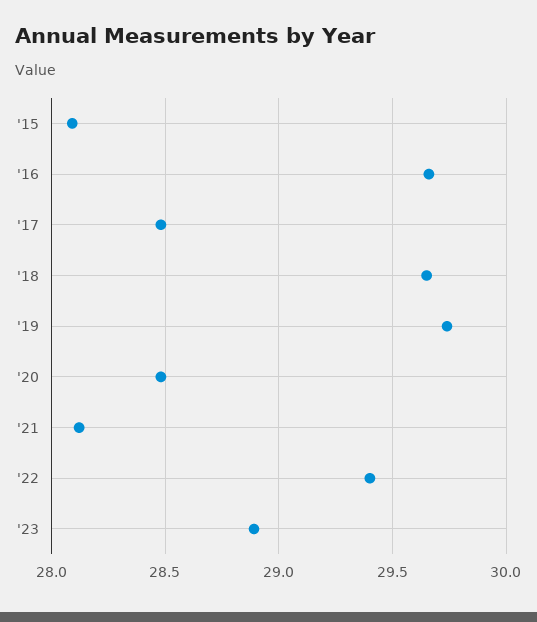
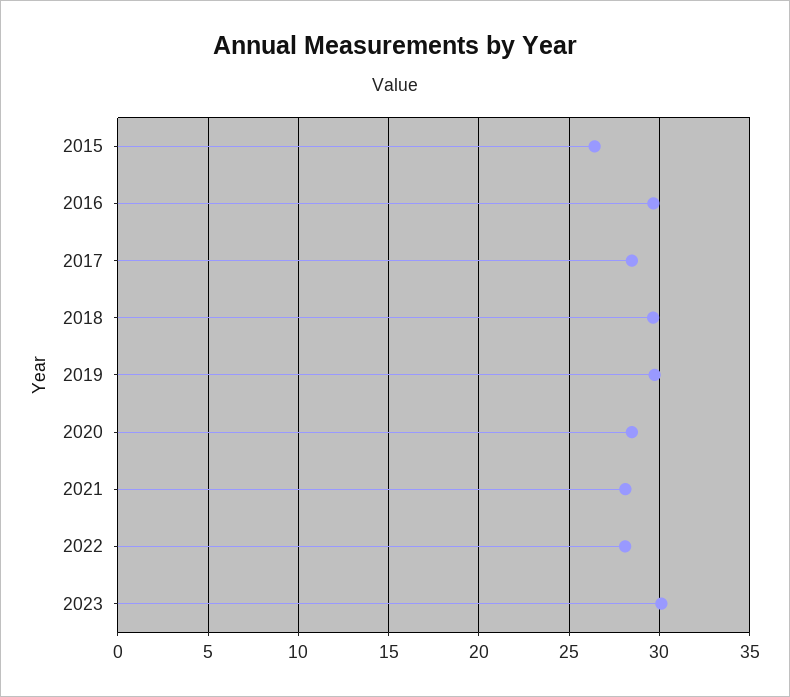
'15: 28.1 -> 26.5
'22: 29.4 -> 28
'23: 28.9 -> 30

